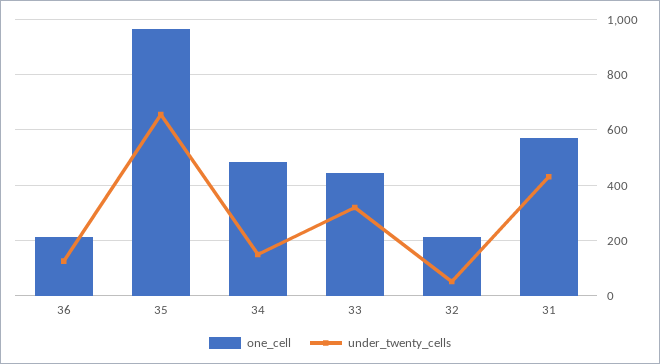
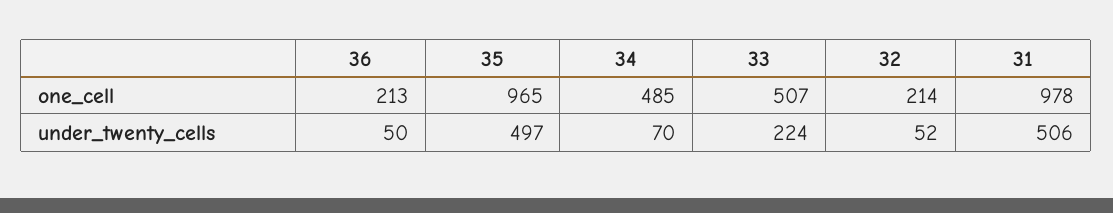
under_twenty_cells, 36: 125 -> 50
under_twenty_cells, 35: 650 -> 497
under_twenty_cells, 34: 150 -> 70
one_cell, 33: 450 -> 507
under_twenty_cells, 33: 325 -> 224
one_cell, 31: 575 -> 978
under_twenty_cells, 31: 425 -> 506

